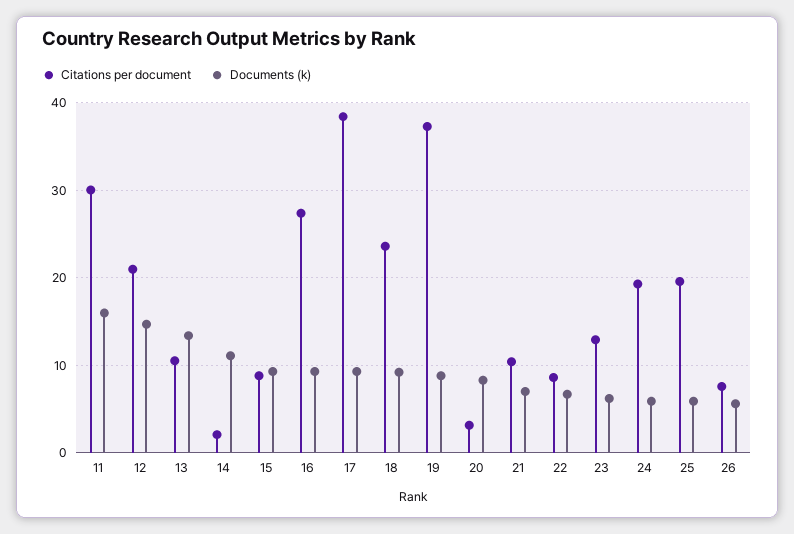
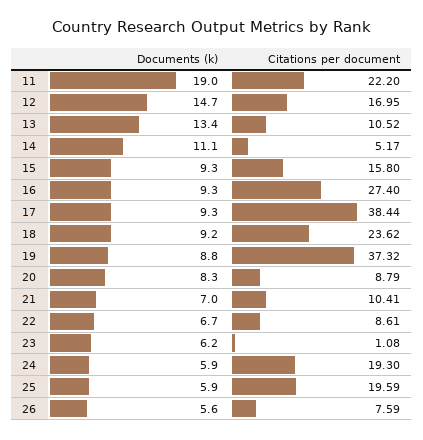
Citations per document, 11: 30 -> 22.2
Documents (k), 11: 16 -> 19
Citations per document, 12: 21 -> 16.95
Citations per document, 14: 2 -> 5.17
Citations per document, 15: 9 -> 15.8
Citations per document, 20: 3 -> 8.79
Citations per document, 23: 13 -> 1.08

